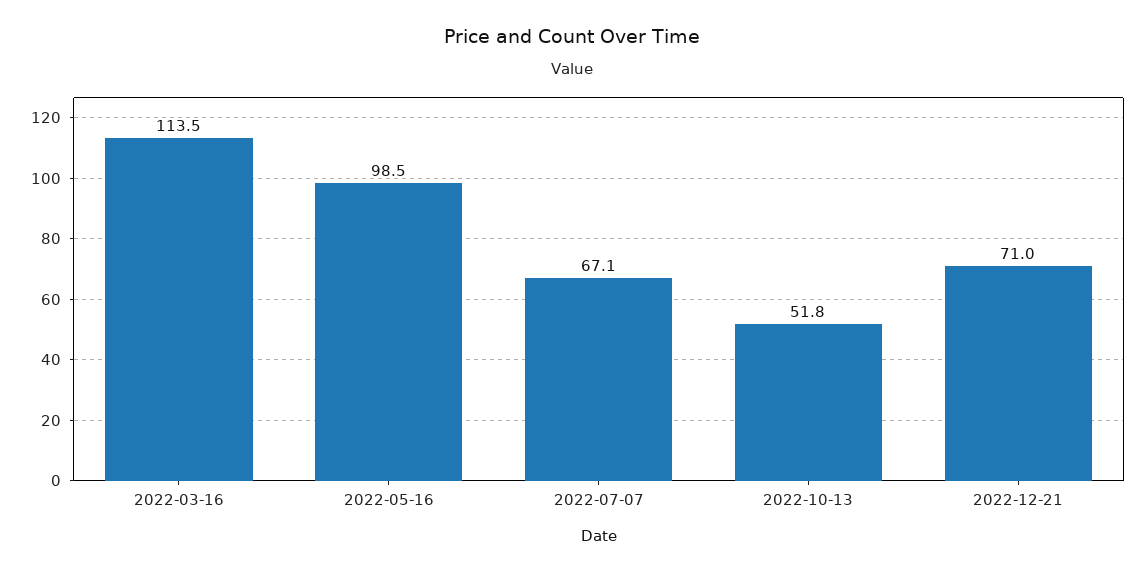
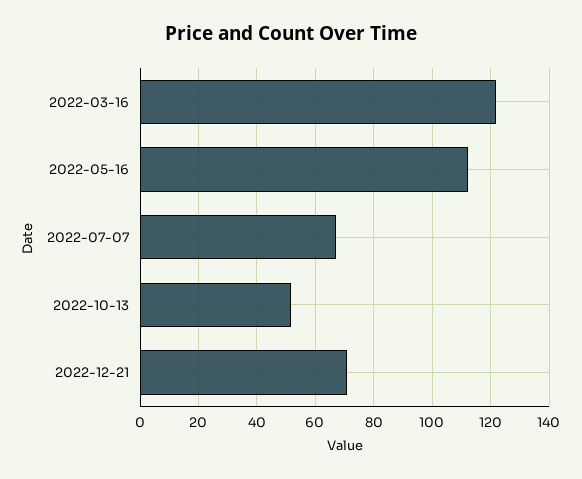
2022-03-16: 113.5 -> 122.5
2022-05-16: 98.5 -> 112.5

